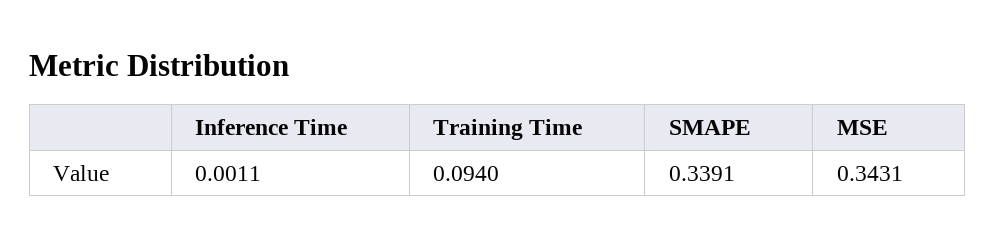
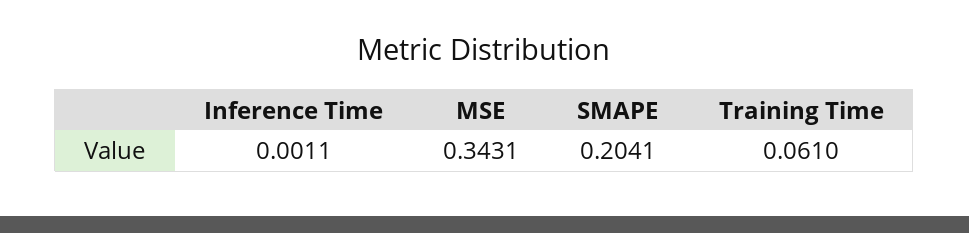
Training Time: 0.094 -> 0.061
SMAPE: 0.3391 -> 0.2041

